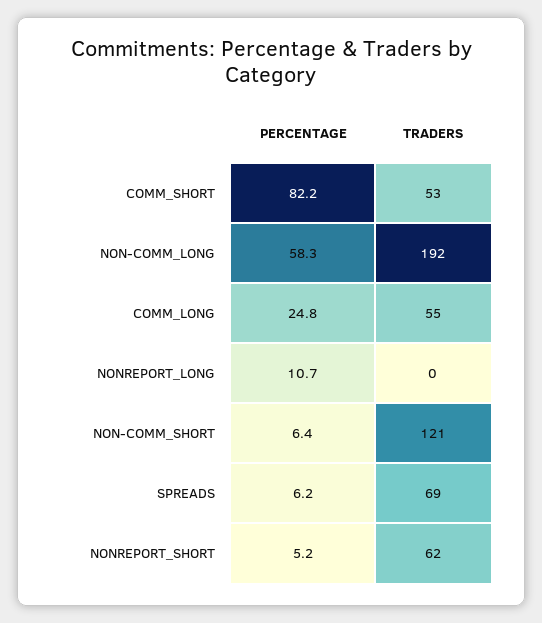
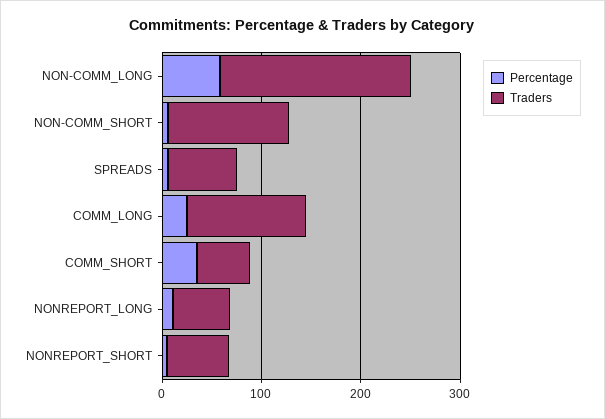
PERCENTAGE, COMM_SHORT: 82.2 -> 40
TRADERS, COMM_LONG: 55 -> 120
TRADERS, NONREPORT_LONG: 0 -> 60

